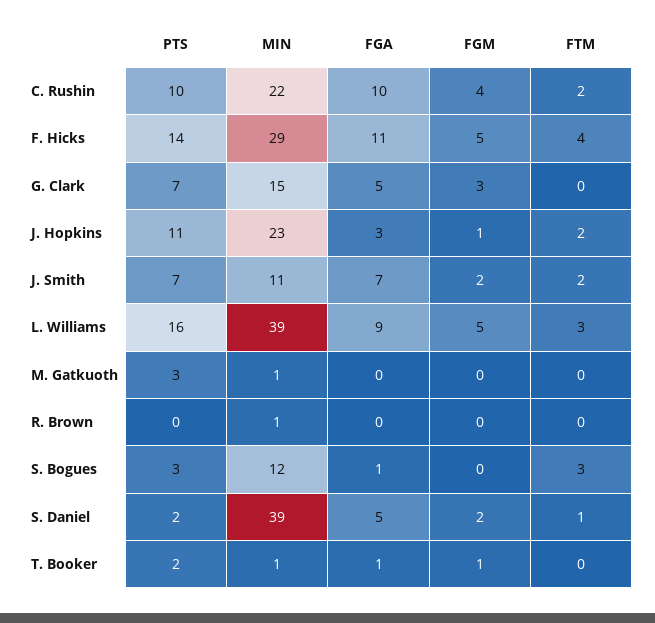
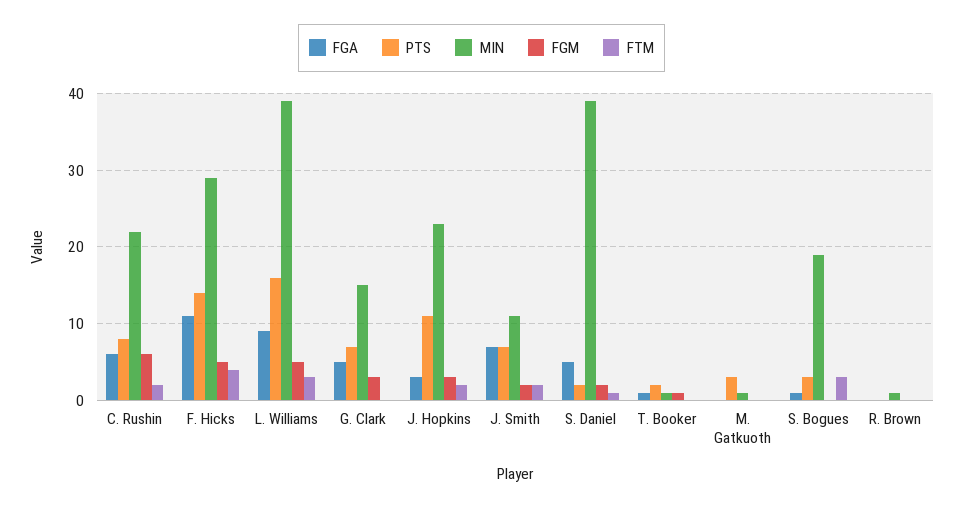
PTS, C. Rushin: 10 -> 8
FGA, C. Rushin: 10 -> 6
FGM, C. Rushin: 4 -> 6
FGM, J. Hopkins: 1 -> 3
MIN, S. Bogues: 12 -> 19

